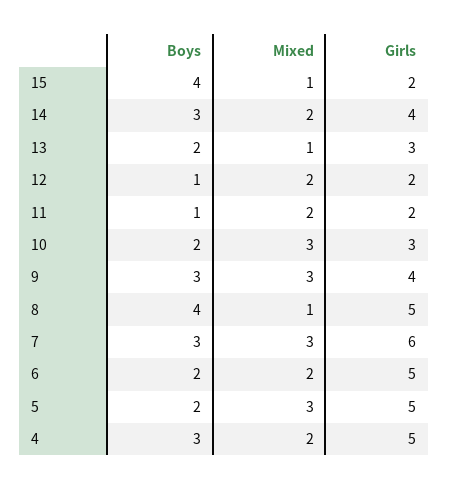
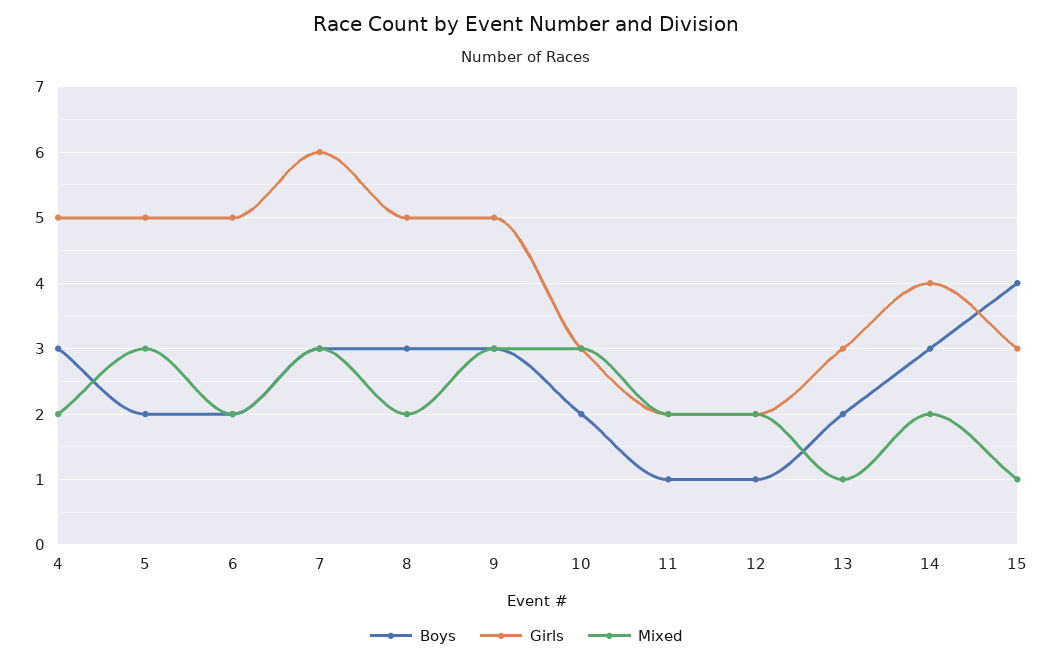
Girls, 15: 2 -> 3
Girls, 9: 4 -> 5
Boys, 8: 4 -> 3
Mixed, 8: 1 -> 2

